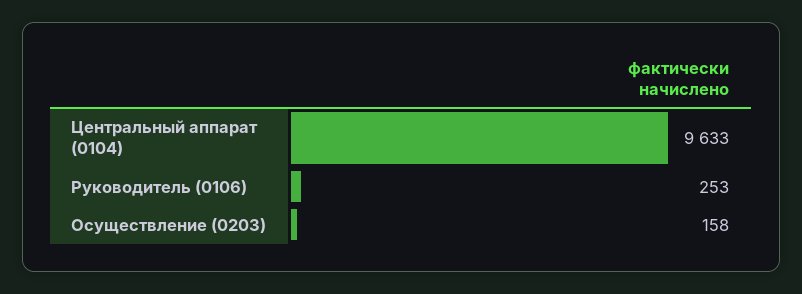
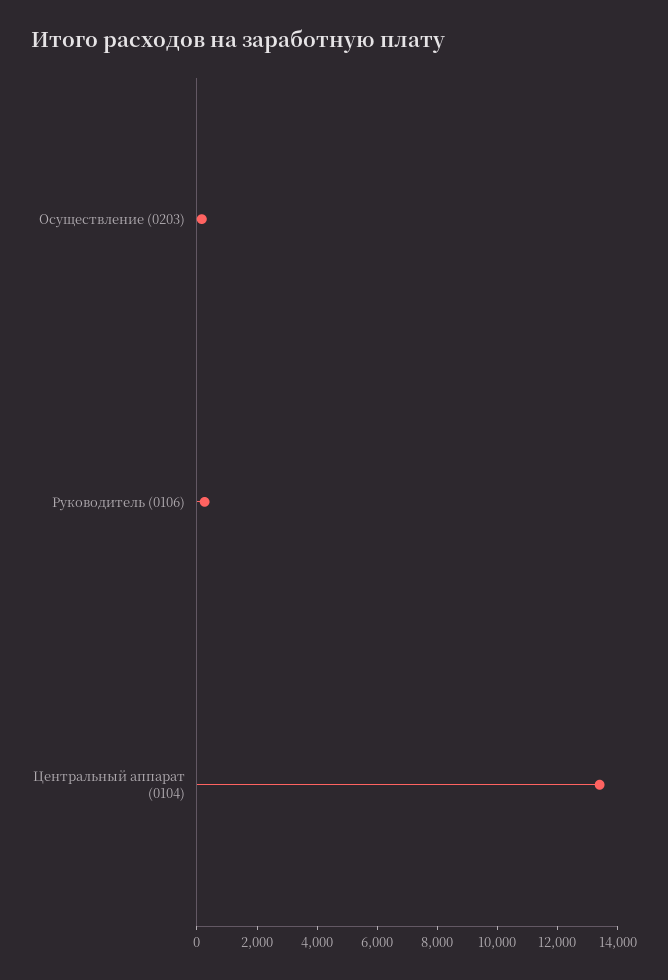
Центральный аппарат (0104): 9633 -> 13500

